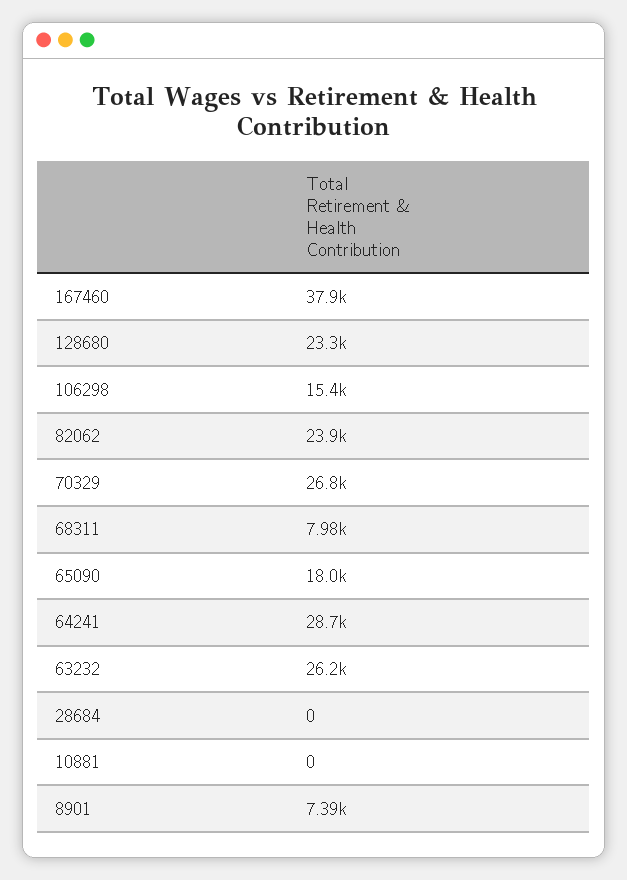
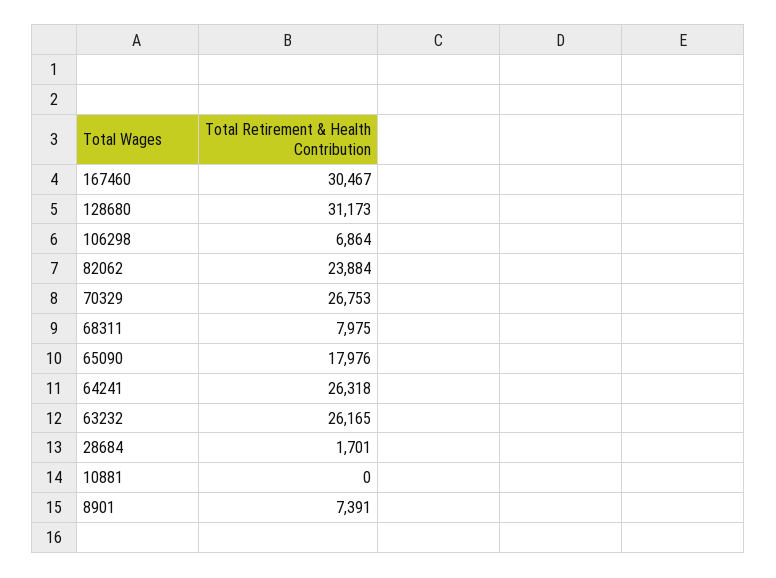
167460: 37900 -> 30467
128680: 23300 -> 31173
106298: 15400 -> 6864
64241: 28700 -> 26318
28684: 0 -> 1701

